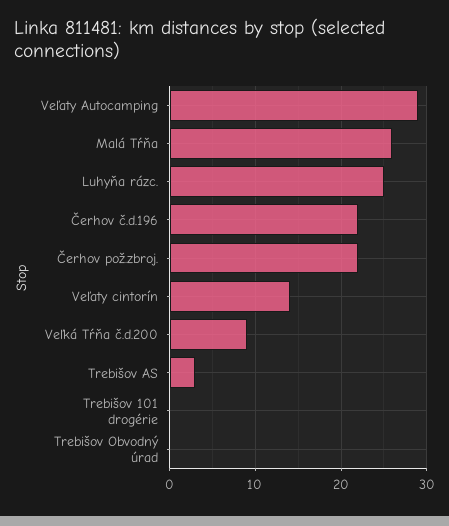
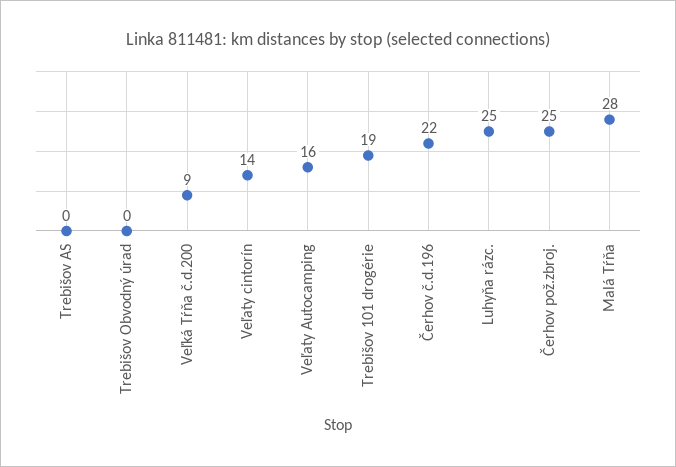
Veľaty Autocamping: 29 -> 16
Malá Tŕňa: 26 -> 28
Čerhov pož.zbroj.: 22 -> 25
Trebišov AS: 3 -> 0
Trebišov 101 drogérie: 0 -> 19

